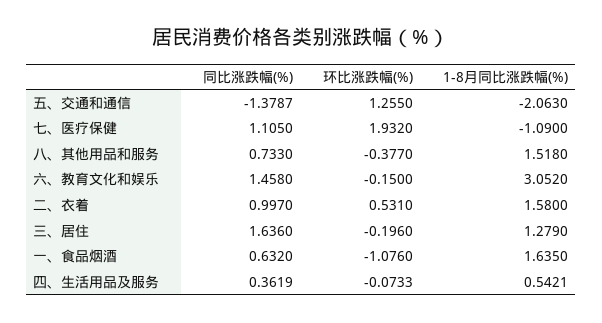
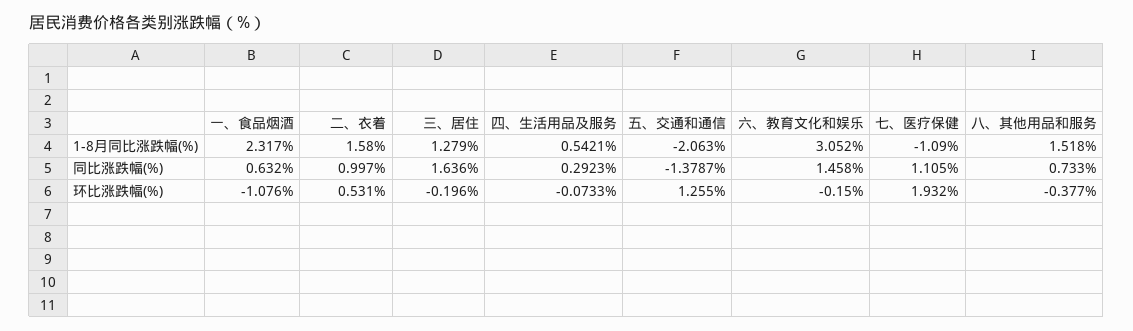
1-8月同比涨跌幅(%), 一、食品烟酒: 1.635 -> 2.317
同比涨跌幅(%), 四、生活用品及服务: 0.3619 -> 0.2923

